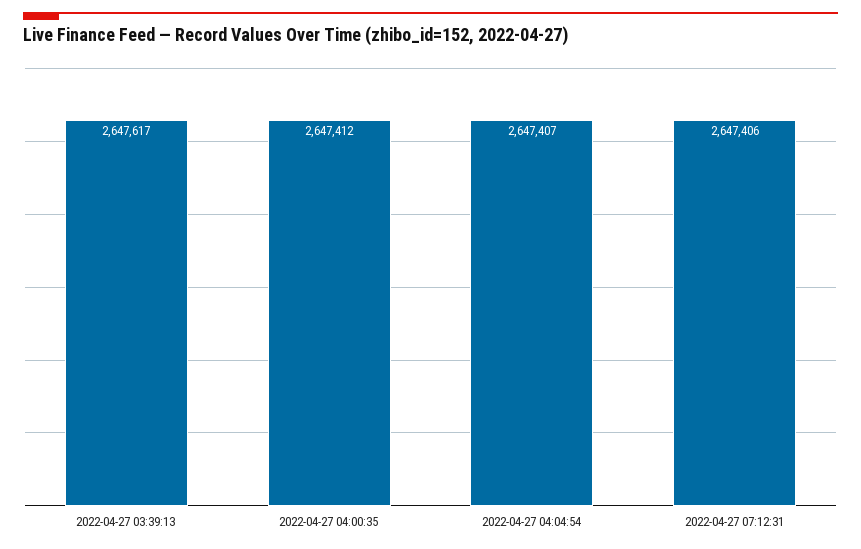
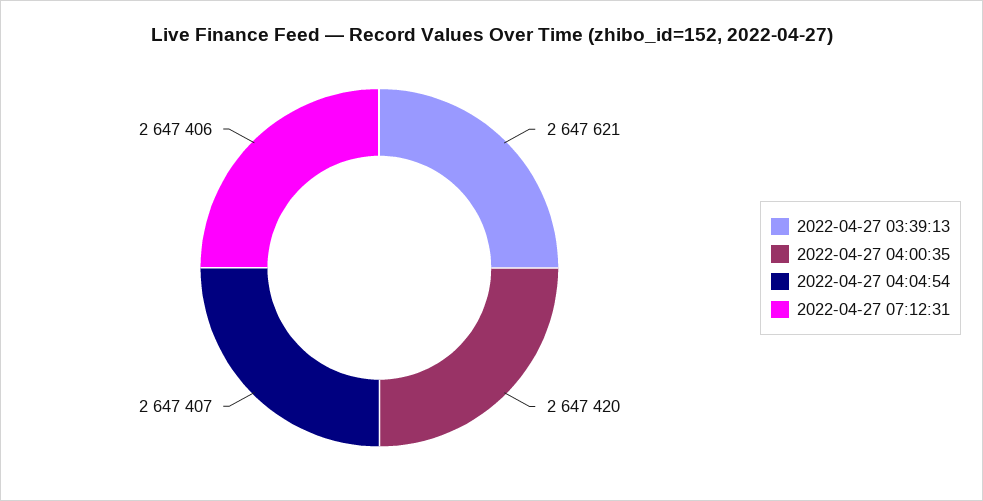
2022-04-27 03:39:13: 2647617 -> 2647621
2022-04-27 04:00:35: 2647412 -> 2647420

